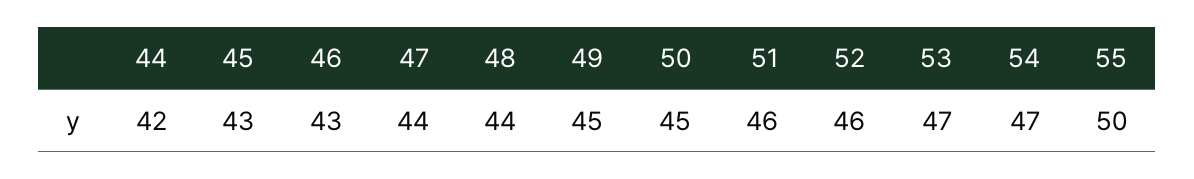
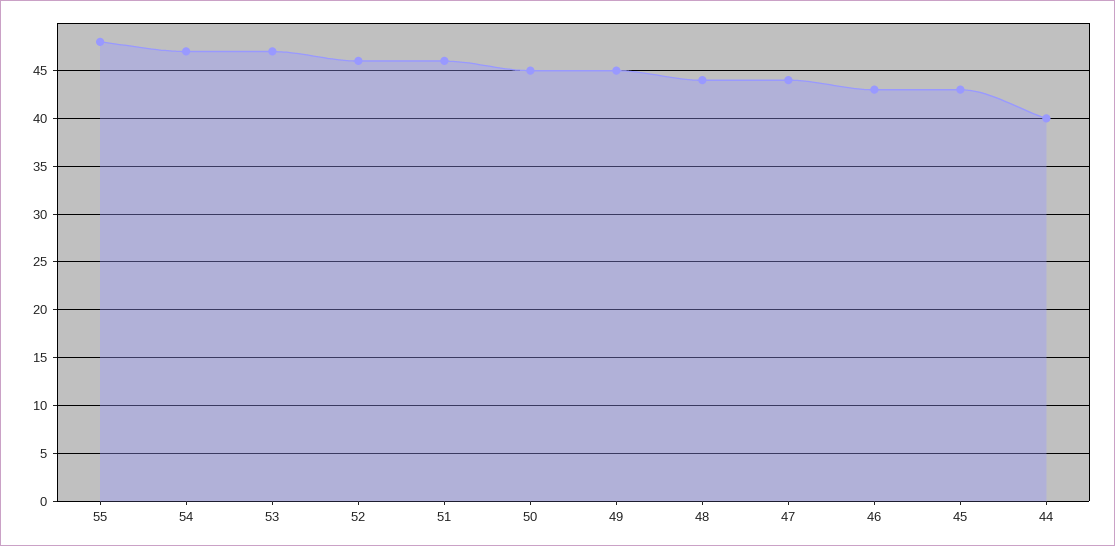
44: 42 -> 40
55: 50 -> 48

